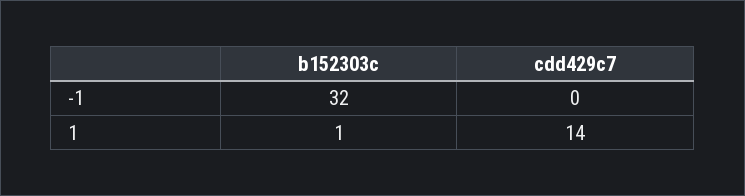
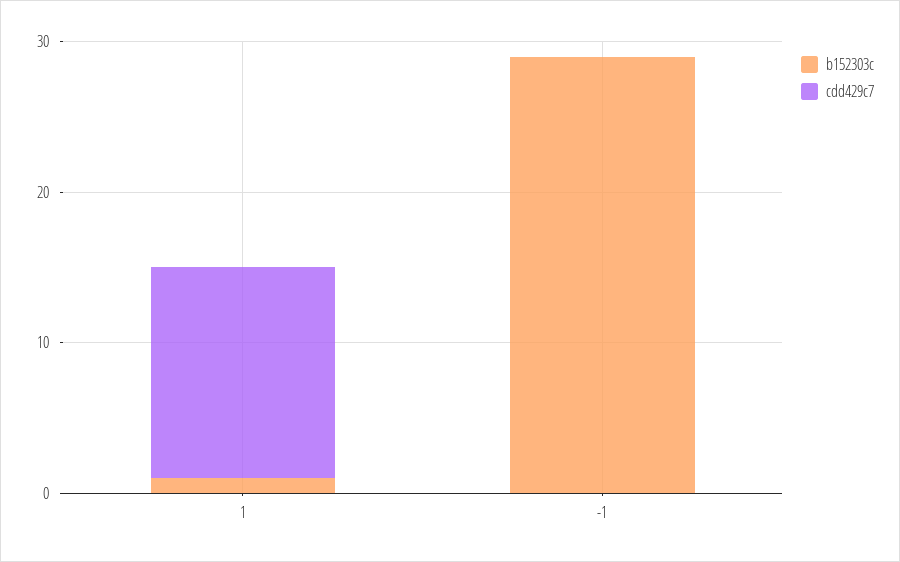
b152303c, -1: 32 -> 29

